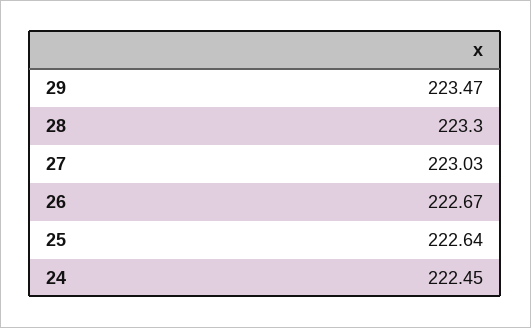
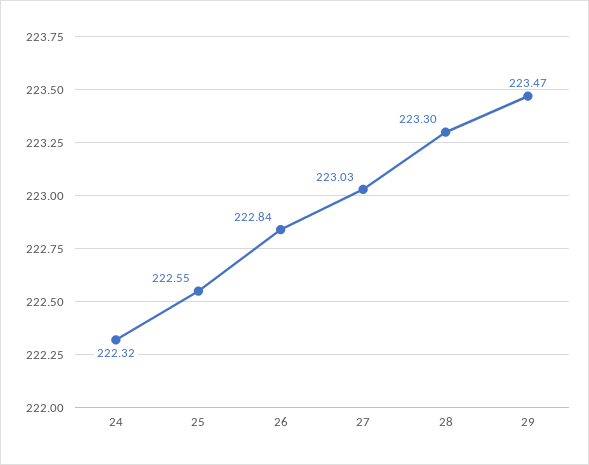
26: 222.67 -> 222.84
25: 222.64 -> 222.55
24: 222.45 -> 222.32

